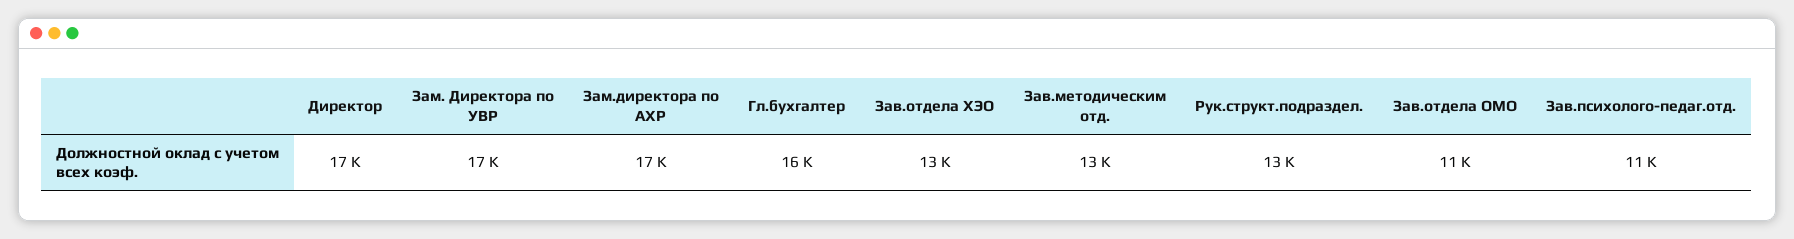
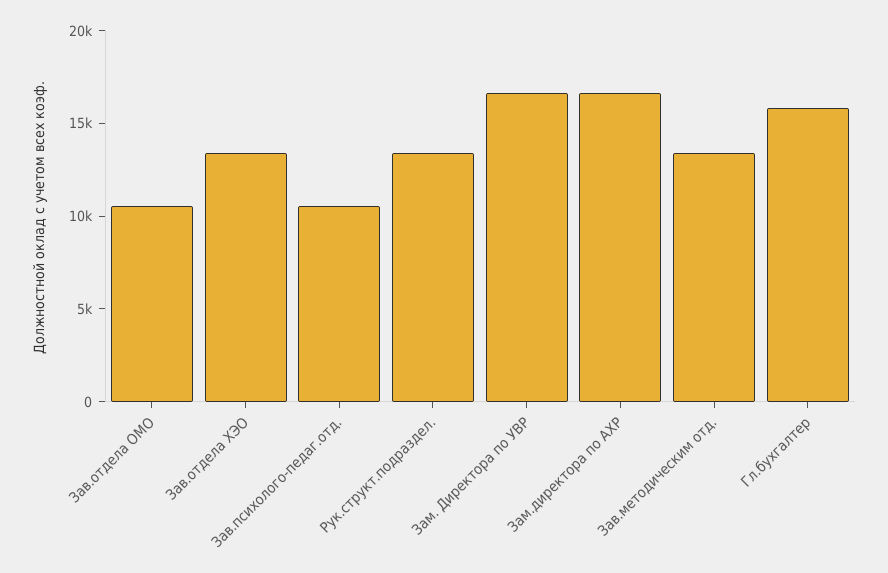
Директор: 17000 -> none

